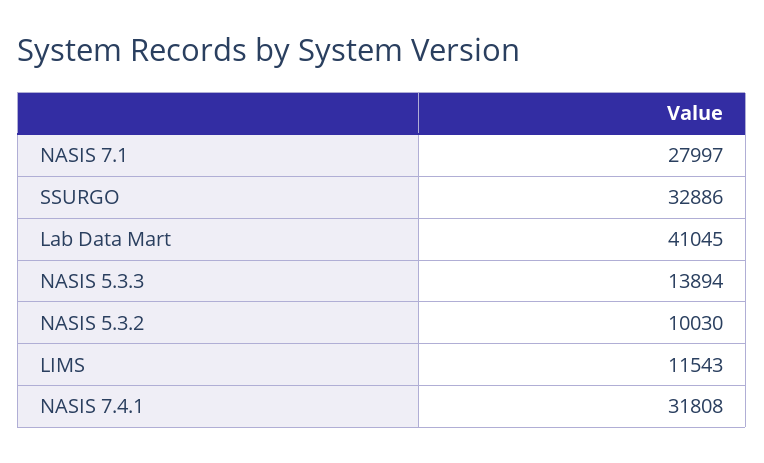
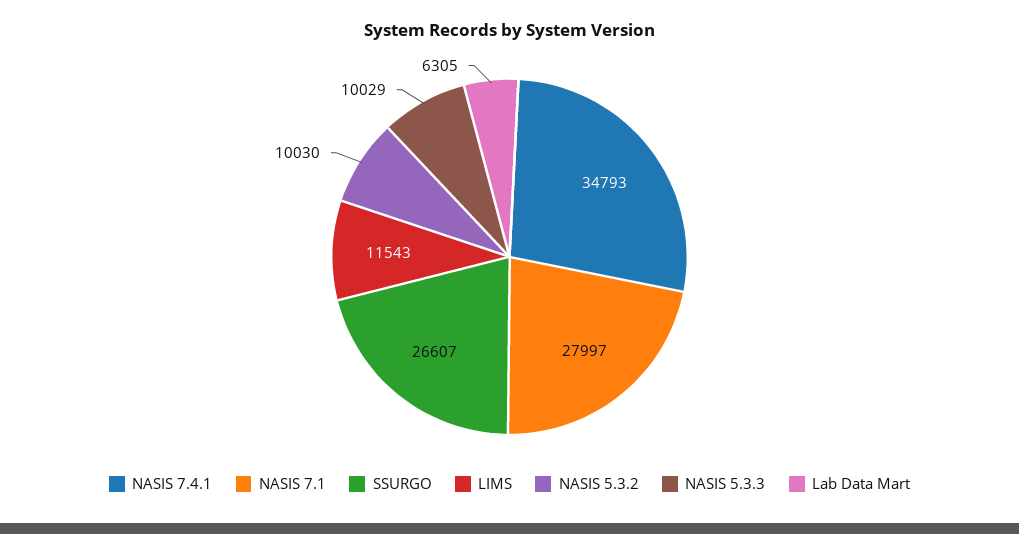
SSURGO: 32886 -> 26607
Lab Data Mart: 41045 -> 6305
NASIS 5.3.3: 13894 -> 10029
NASIS 7.4.1: 31808 -> 34793

